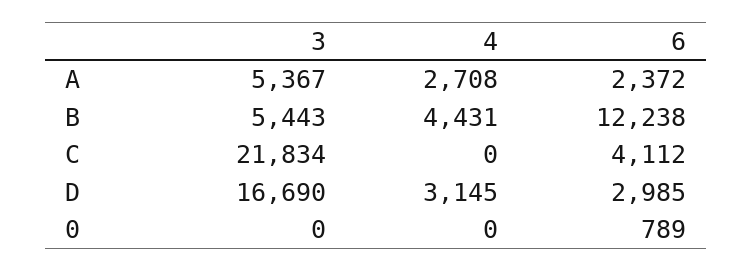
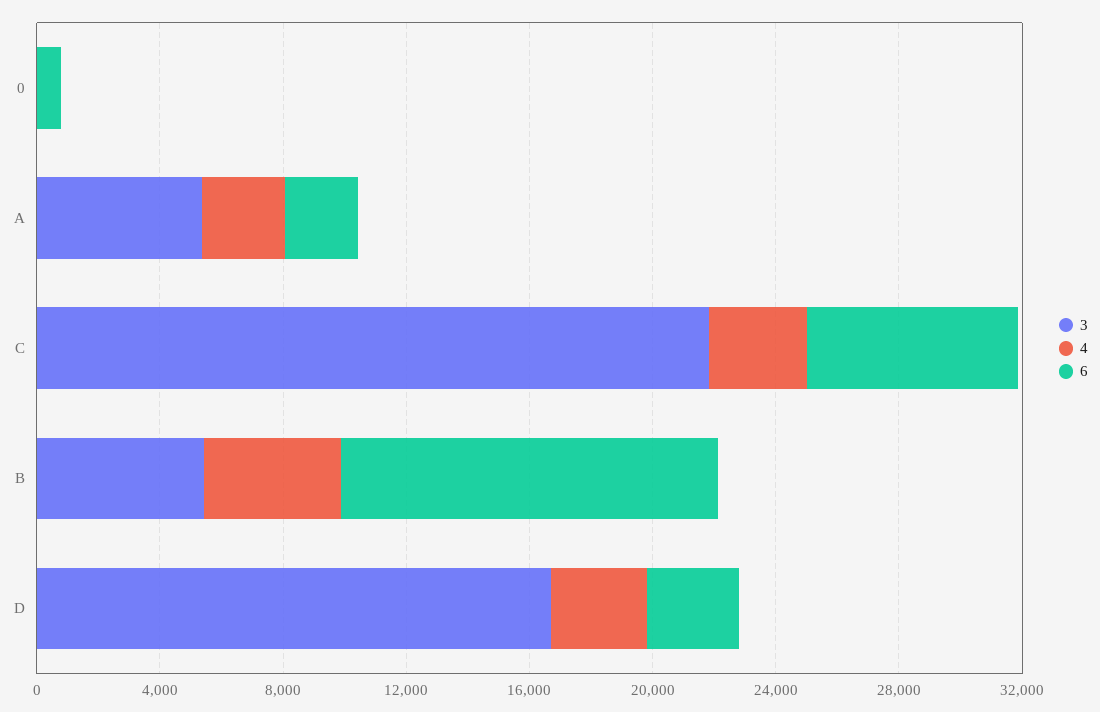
4, C: 0 -> 3000
6, C: 4112 -> 7000

